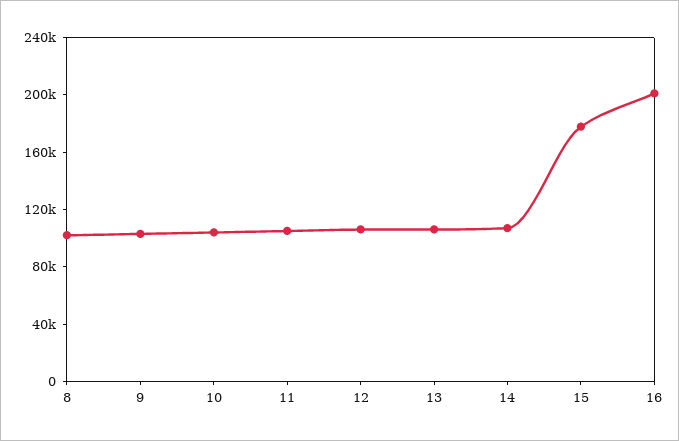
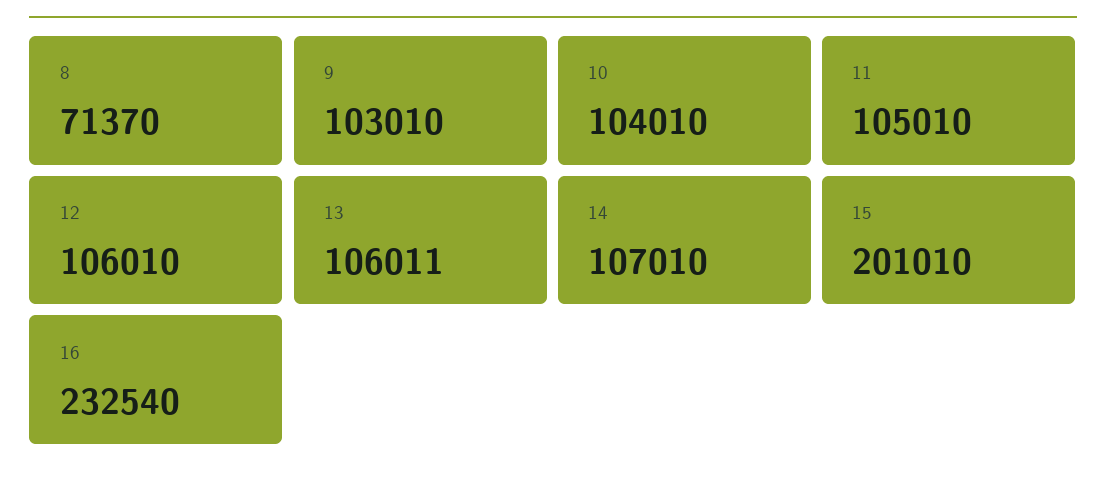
8: 100000 -> 71370
15: 180000 -> 201010
16: 200000 -> 232540

